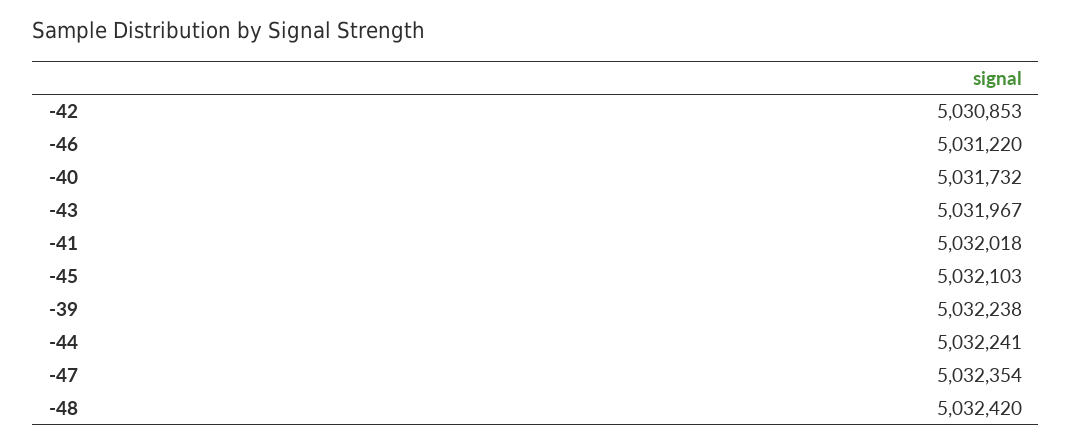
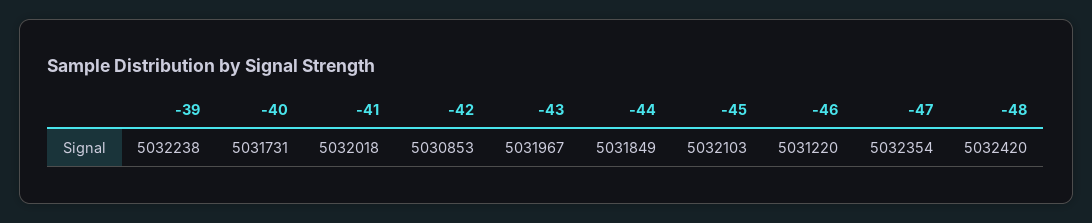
-40: 5031732 -> 5031731
-44: 5032241 -> 5031849

